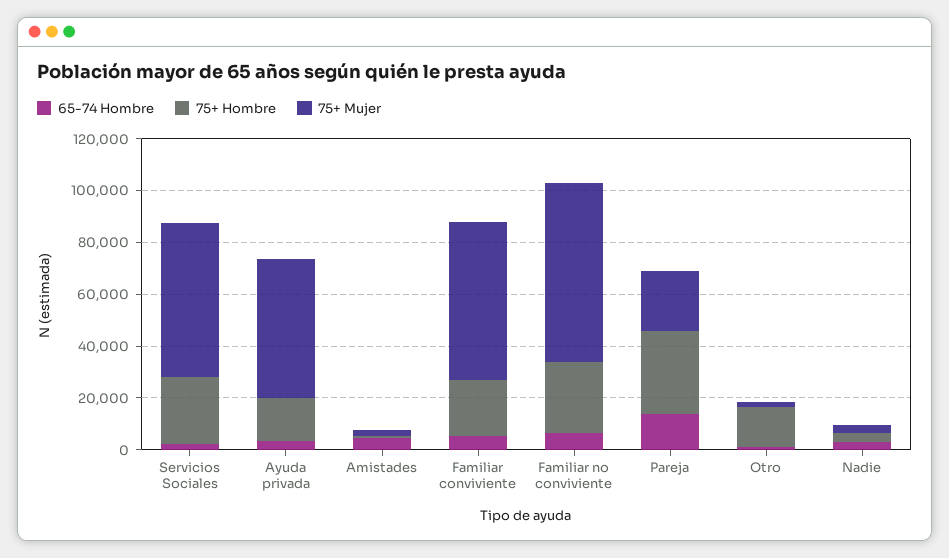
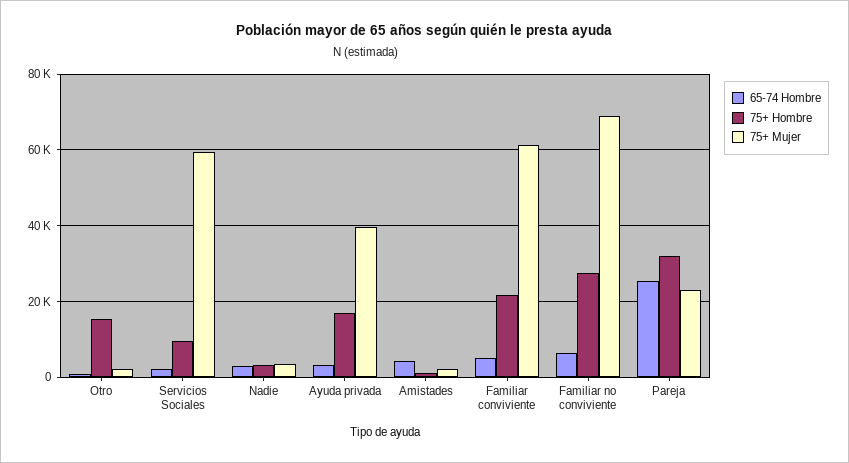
75+ Hombre, Servicios Sociales: 25000 -> 10000
75+ Mujer, Ayuda privada: 55000 -> 40000
65-74 Hombre, Pareja: 15000 -> 26000

